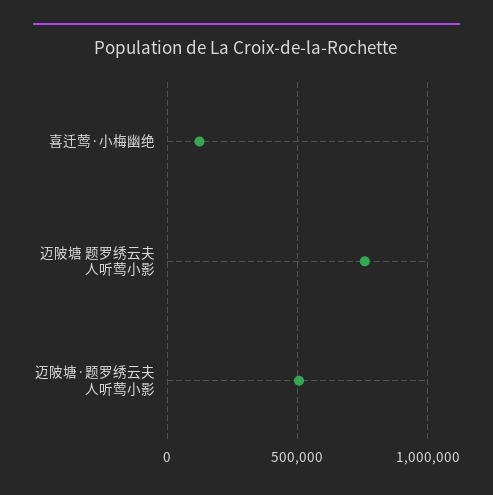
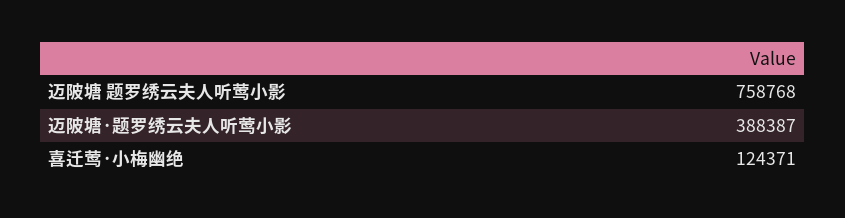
迈陂塘·题罗绣云夫人听莺小影: 500000 -> 388387

